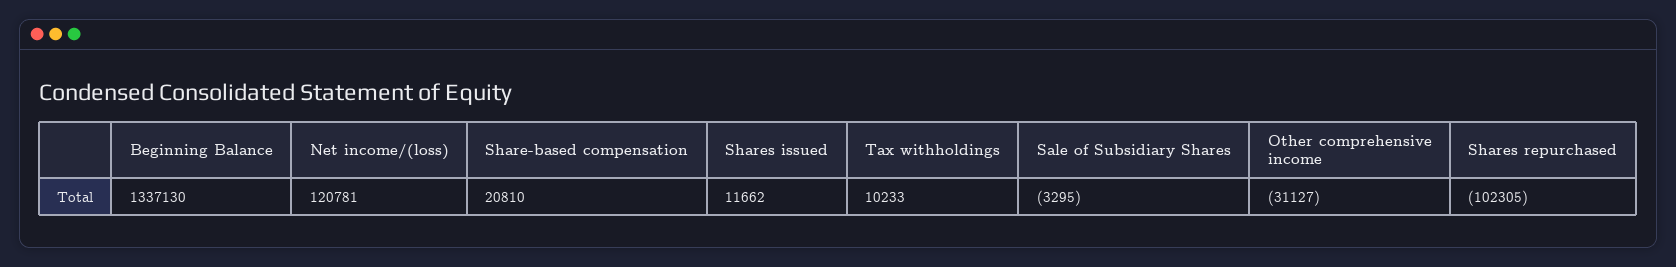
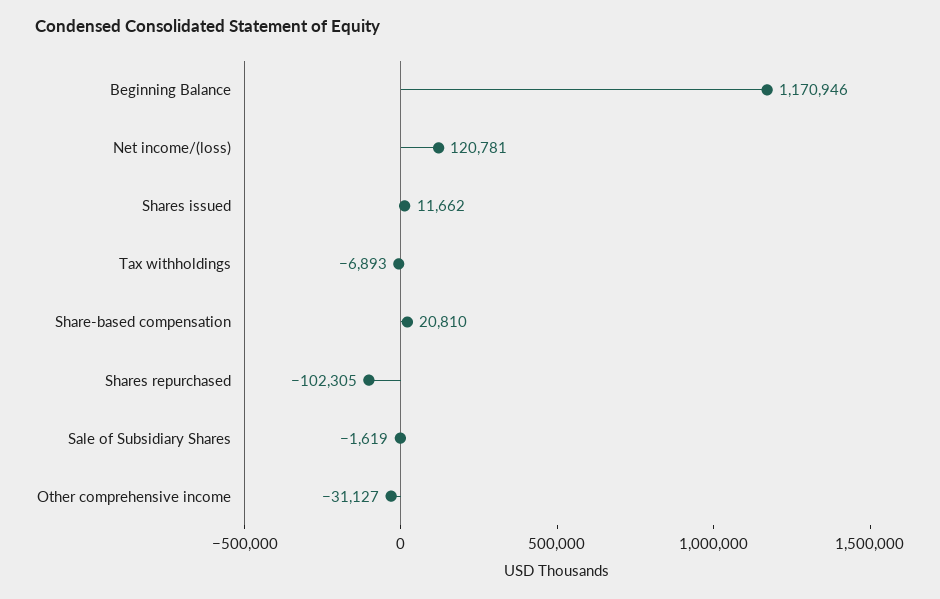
Beginning Balance: 1337130 -> 1170946
Tax withholdings: 10233 -> -6893
Sale of Subsidiary Shares: -3295 -> -1619

